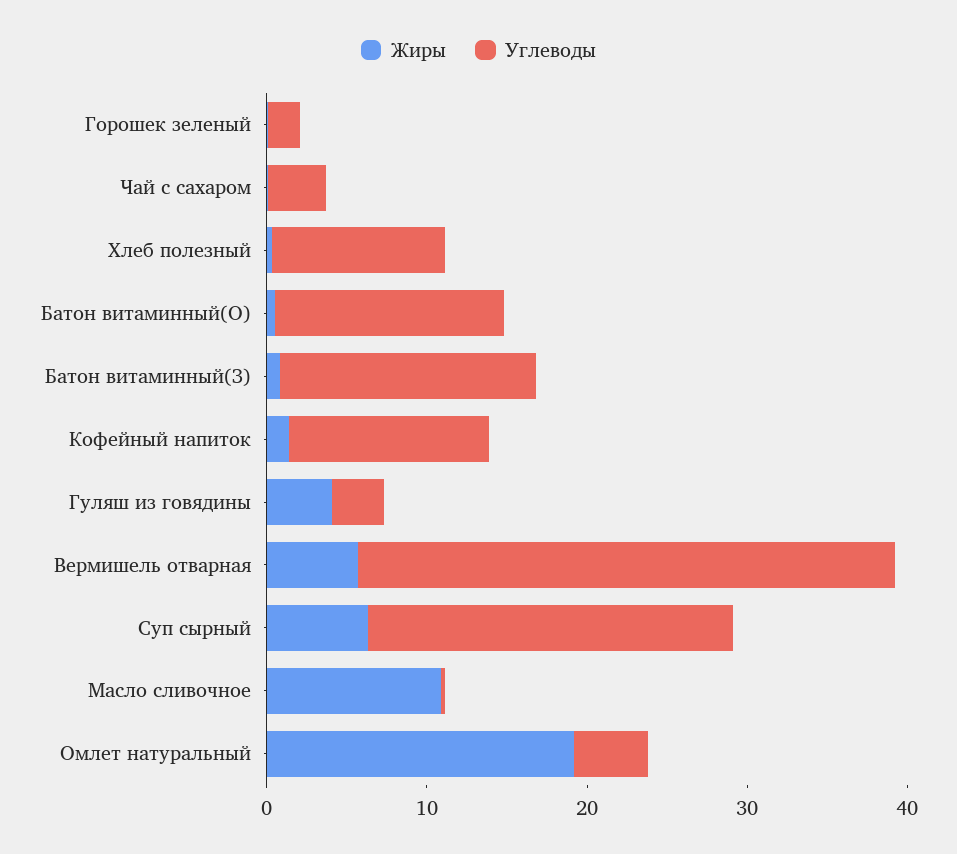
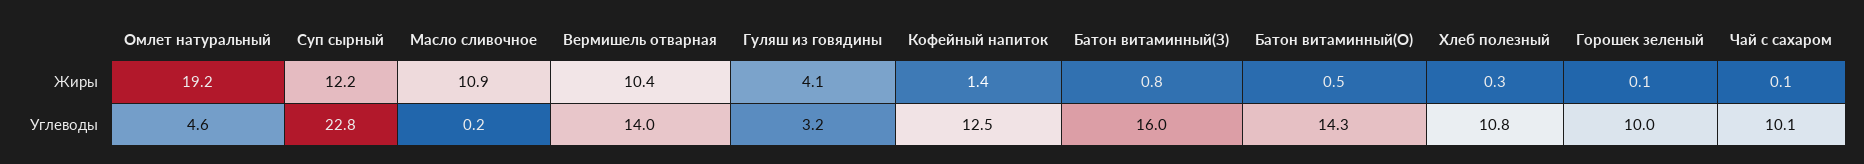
Углеводы, Горошек зеленый: 2 -> 10
Углеводы, Чай с сахаром: 4 -> 10.1
Жиры, Вермишель отварная: 6 -> 10.4
Углеводы, Вермишель отварная: 34 -> 14
Жиры, Суп сырный: 6 -> 12.2

